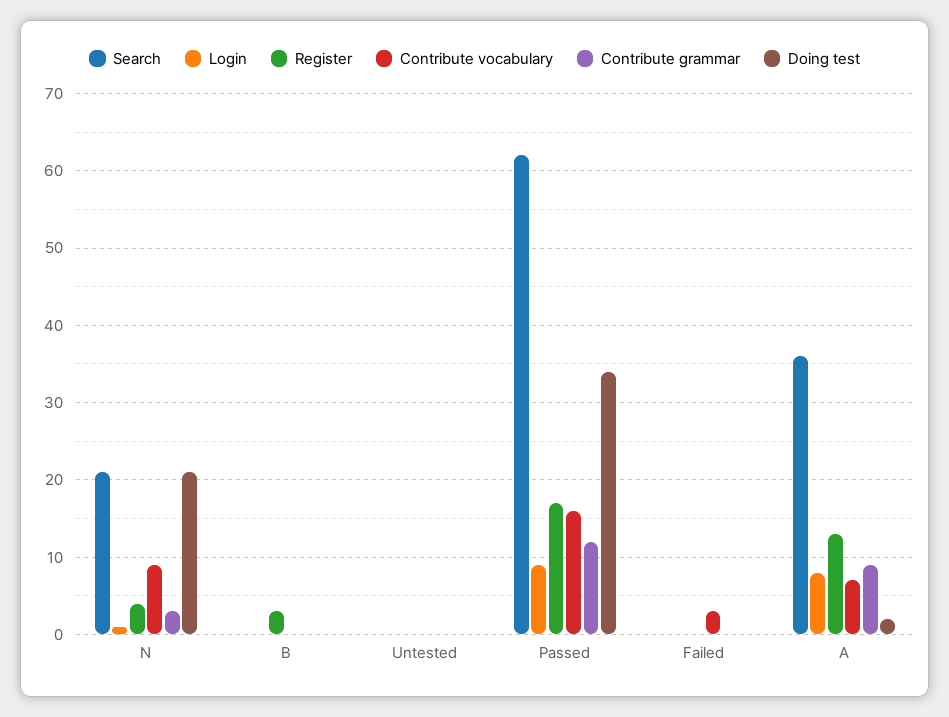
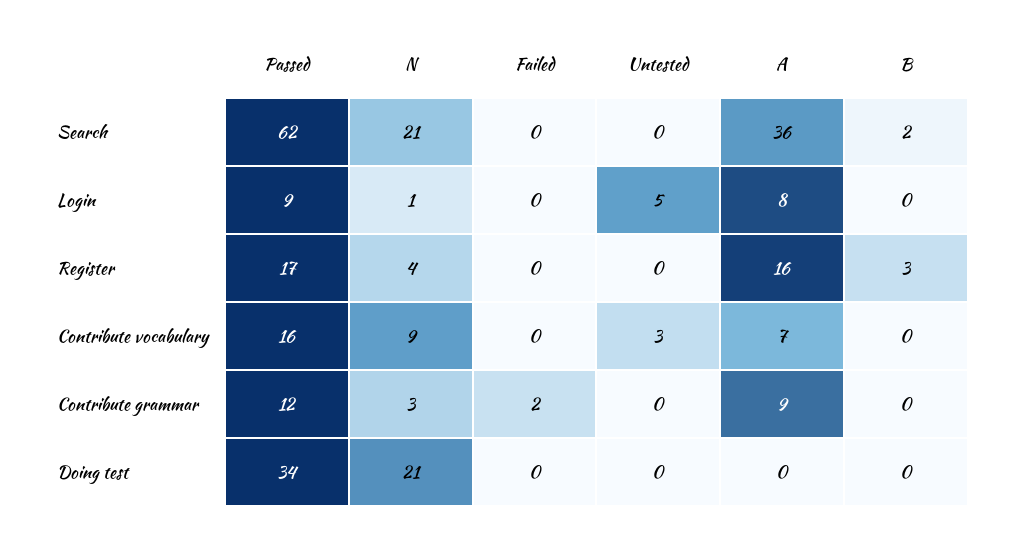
Search, B: 0 -> 2
Login, Untested: 0 -> 5
Contribute vocabulary, Untested: 0 -> 3
Contribute vocabulary, Failed: 3 -> 0
Contribute grammar, Failed: 0 -> 2
Register, A: 13 -> 16
Doing test, A: 2 -> 0

